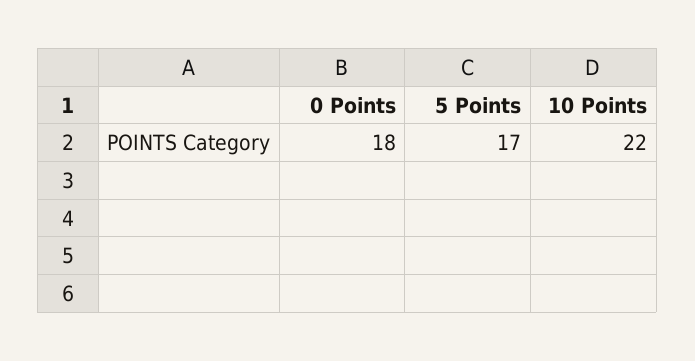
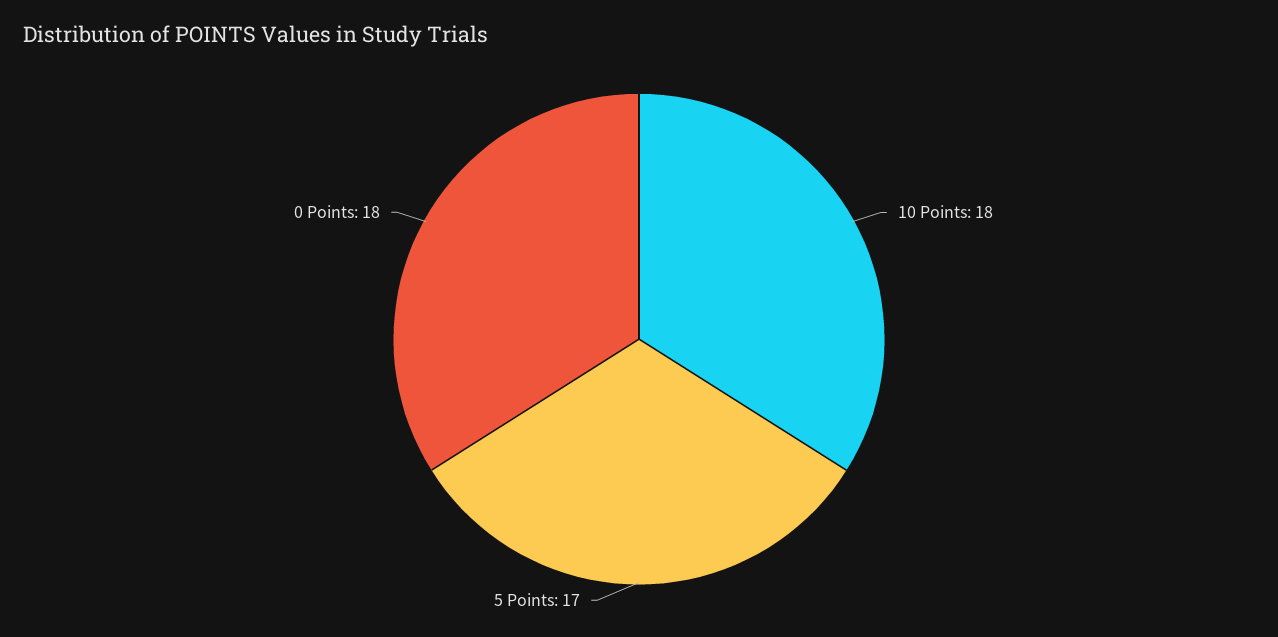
10 Points: 22 -> 18

